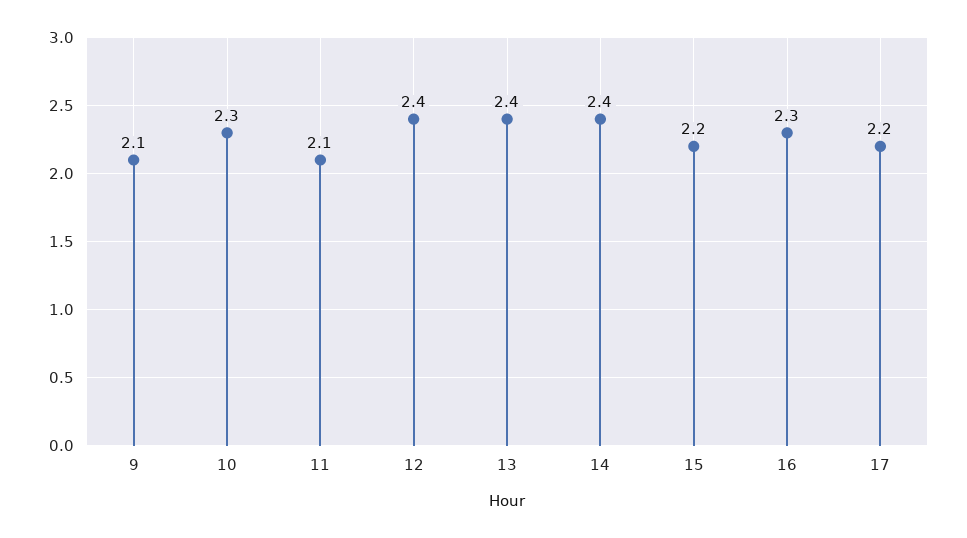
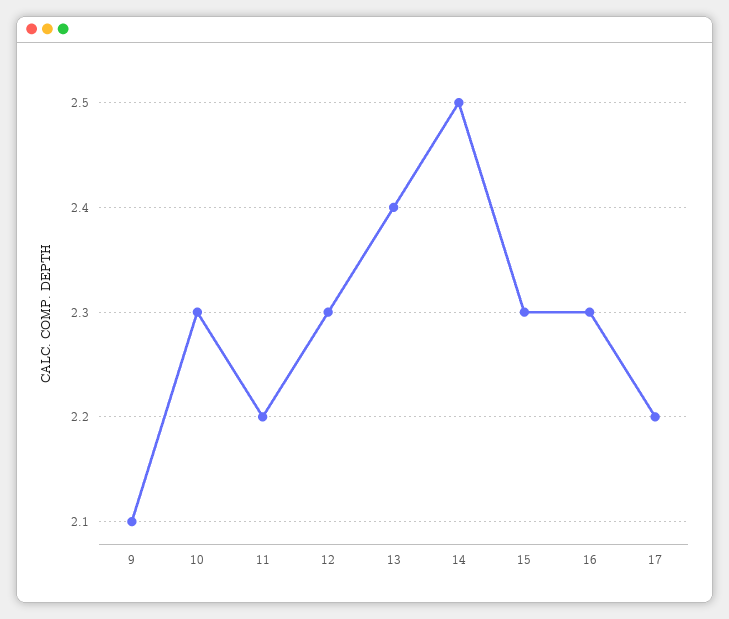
11: 2.1 -> 2.2
12: 2.4 -> 2.3
14: 2.4 -> 2.5
15: 2.2 -> 2.3

